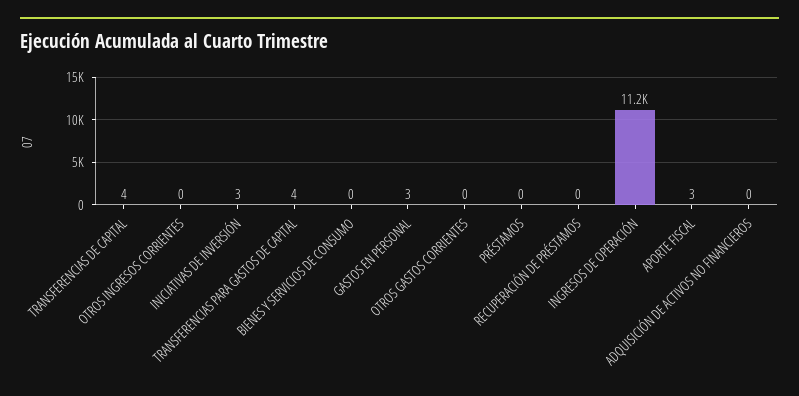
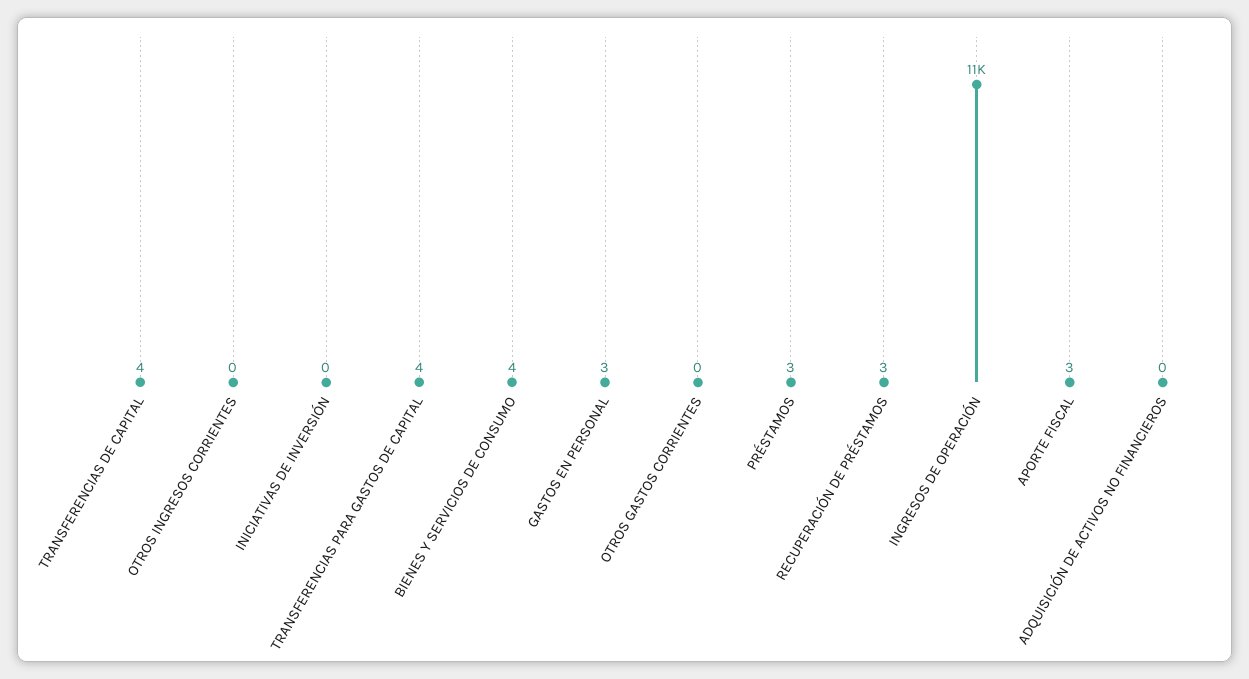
INICIATIVAS DE INVERSIÓN: 3 -> 0
BIENES Y SERVICIOS DE CONSUMO: 0 -> 4
PRÉSTAMOS: 0 -> 3
RECUPERACIÓN DE PRÉSTAMOS: 0 -> 3

